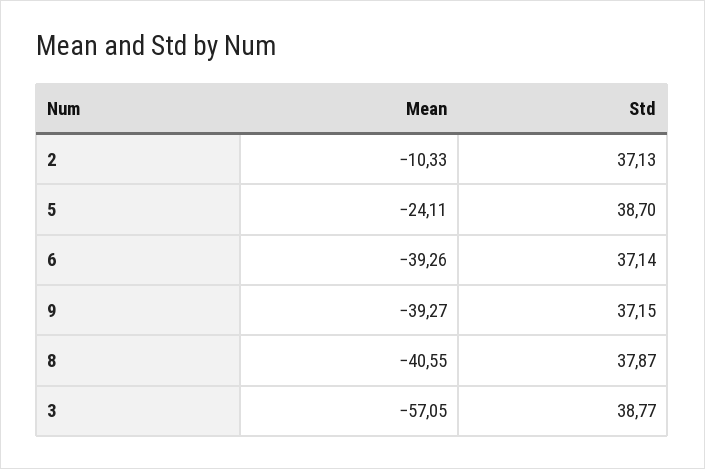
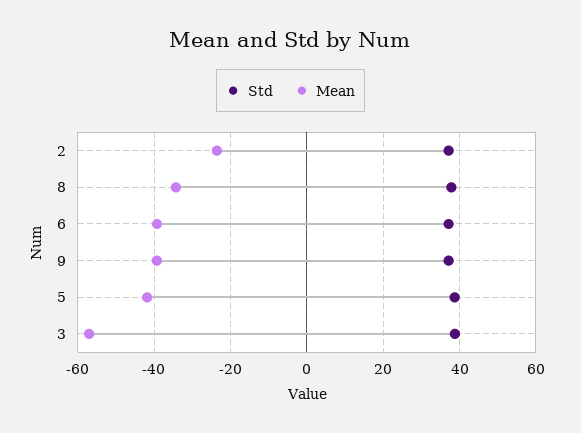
Mean, 2: -10.33 -> -24
Mean, 5: -24.11 -> -42
Mean, 8: -40.55 -> -34

